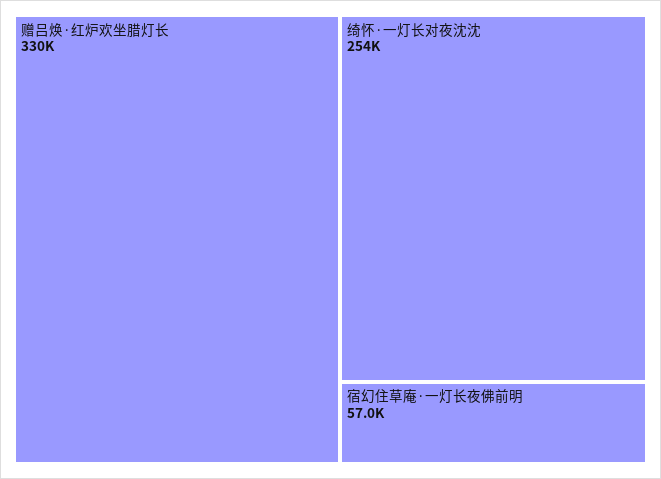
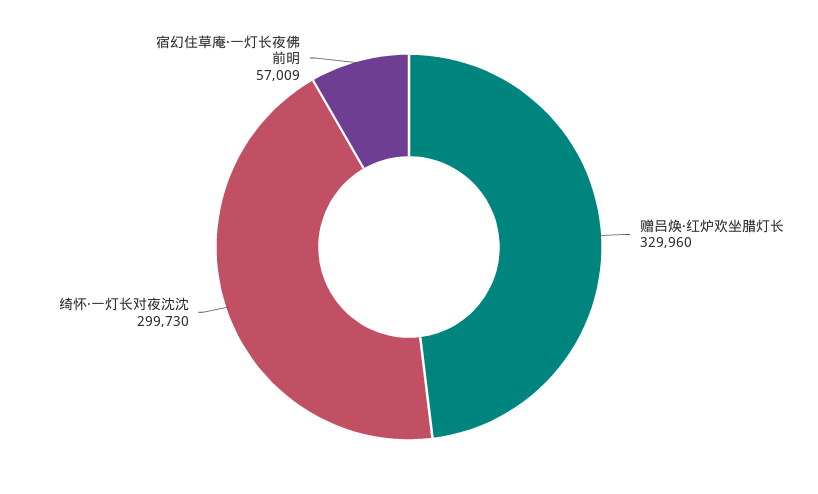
绮怀·一灯长对夜沈沈: 254000 -> 299730

